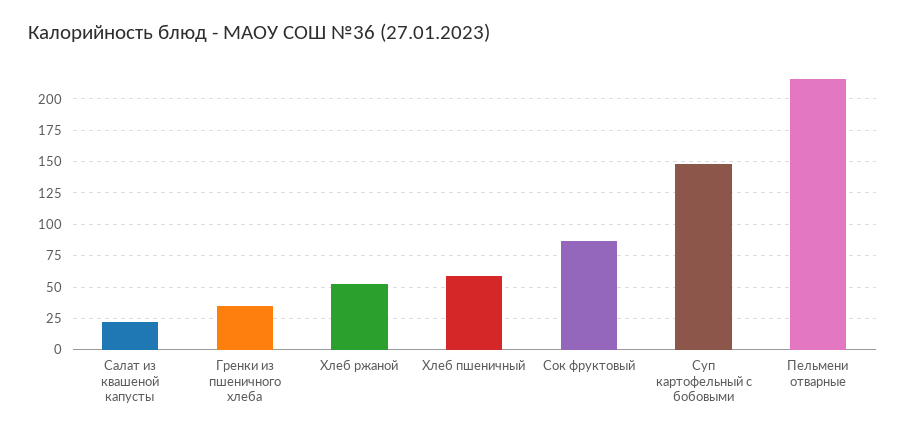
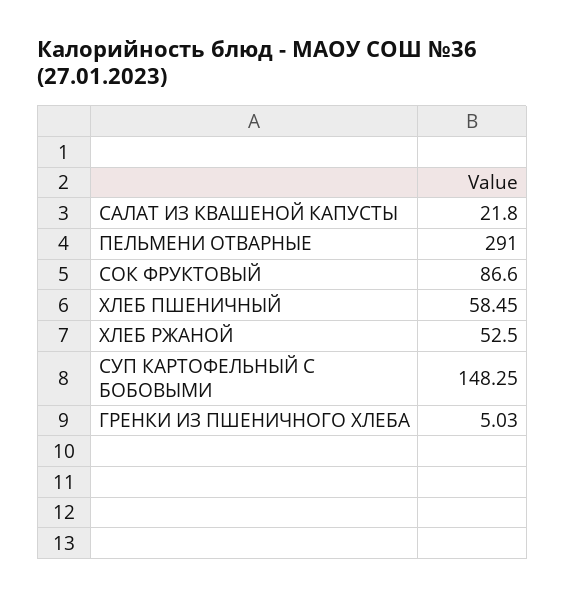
Гренки из пшеничного хлеба: 35 -> 5.03
Пельмени отварные: 215 -> 291

